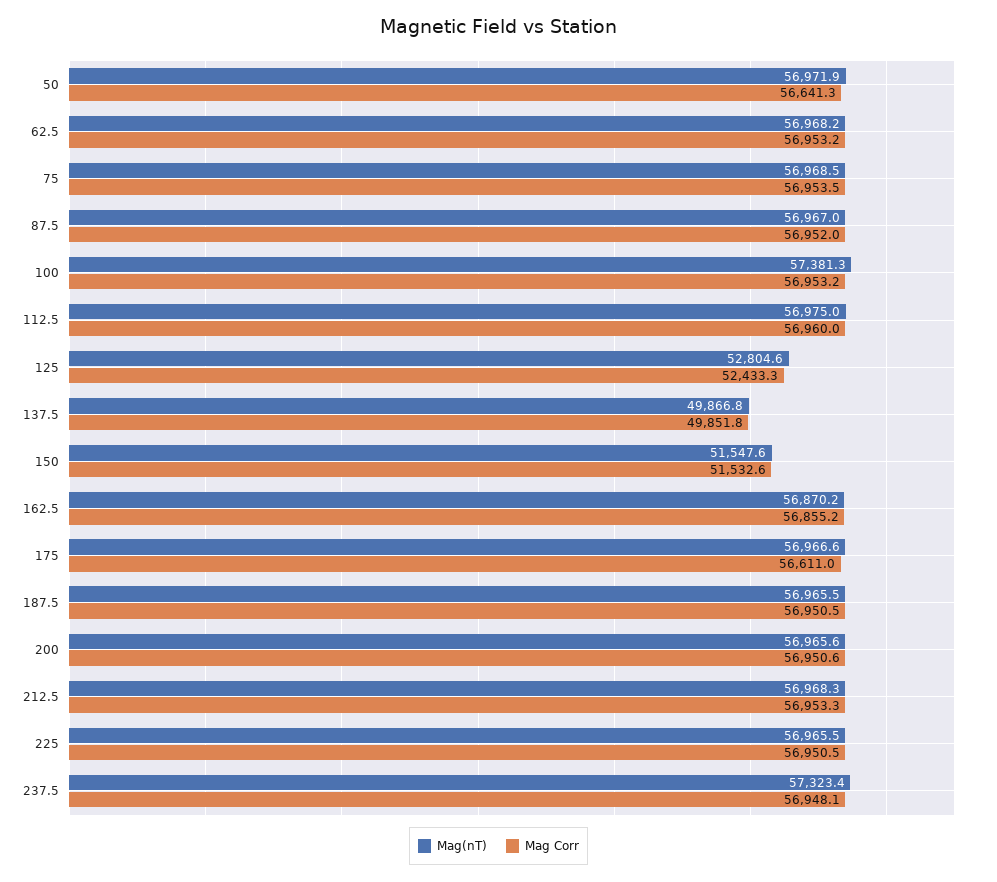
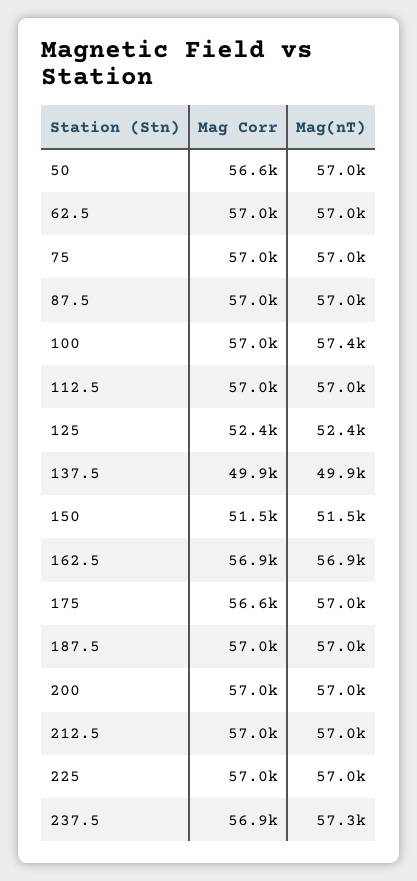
Mag(nT), 125: 52804.6 -> 52400

